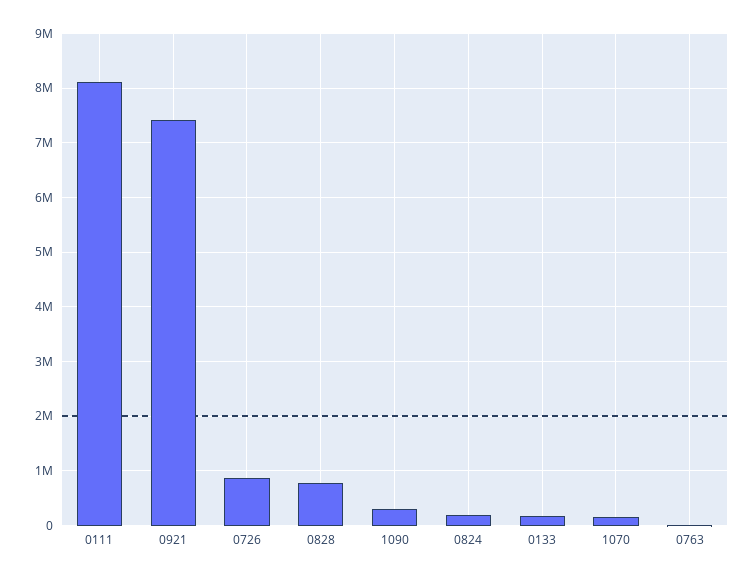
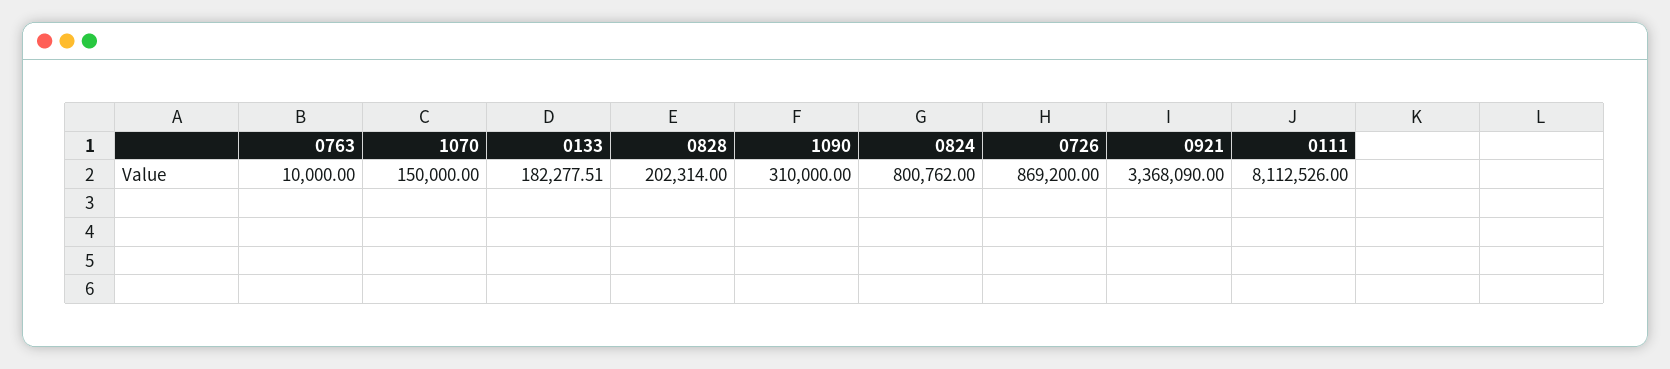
0921: 7400000 -> 3368090
0828: 800000 -> 202314
0824: 200000 -> 800762

